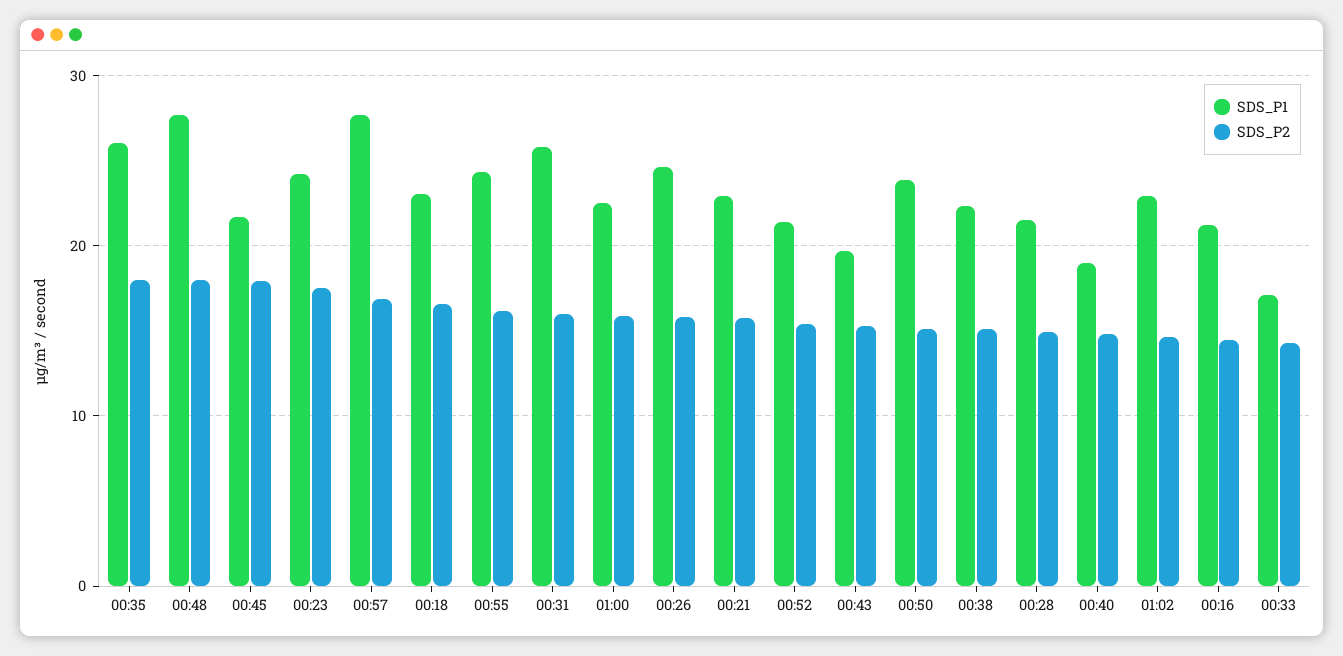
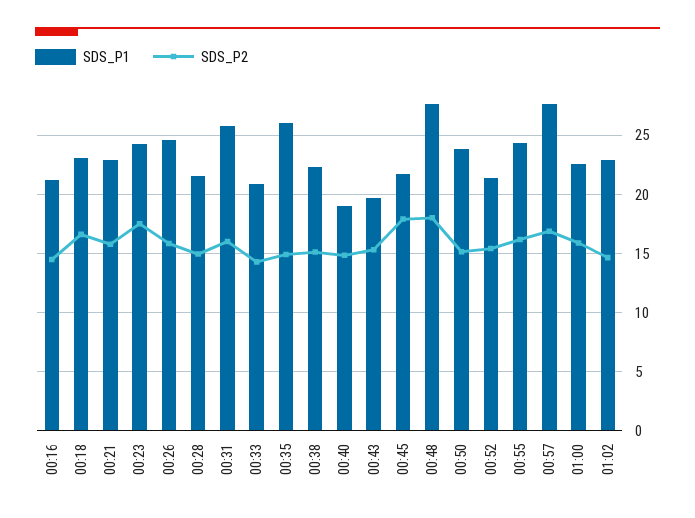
SDS_P2, 00:35: 18 -> 15
SDS_P1, 00:33: 17 -> 21

